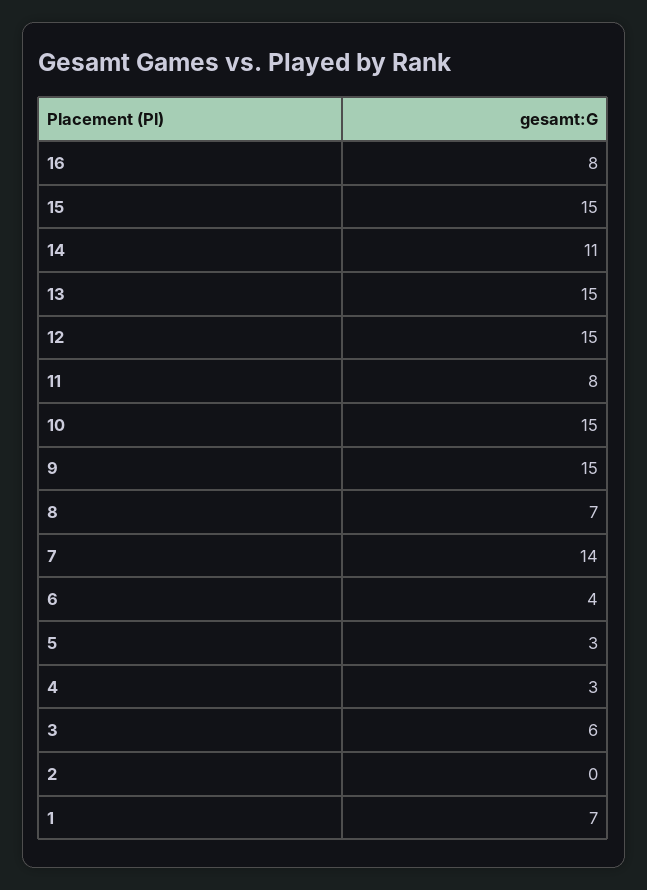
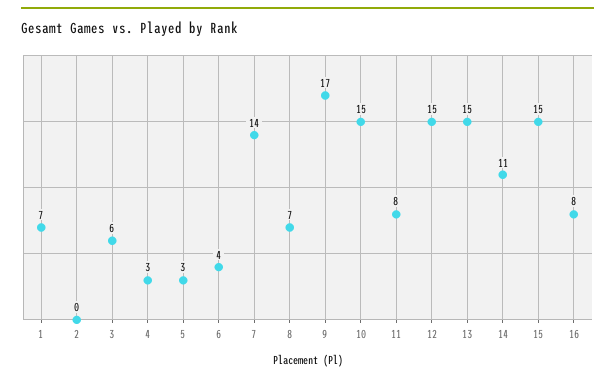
9: 15 -> 17

